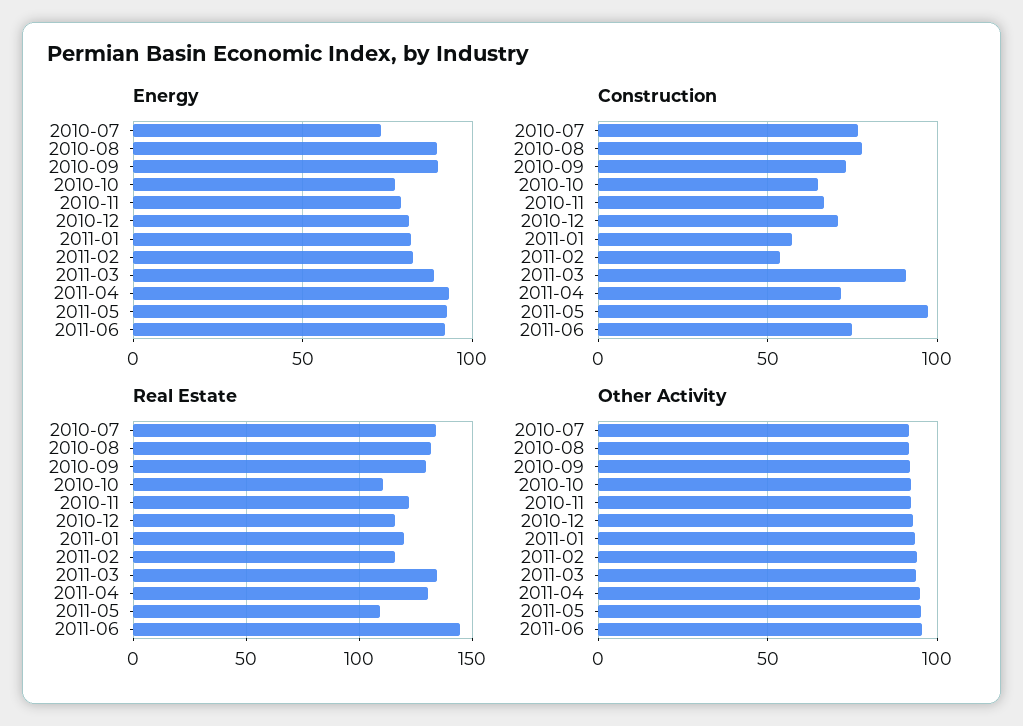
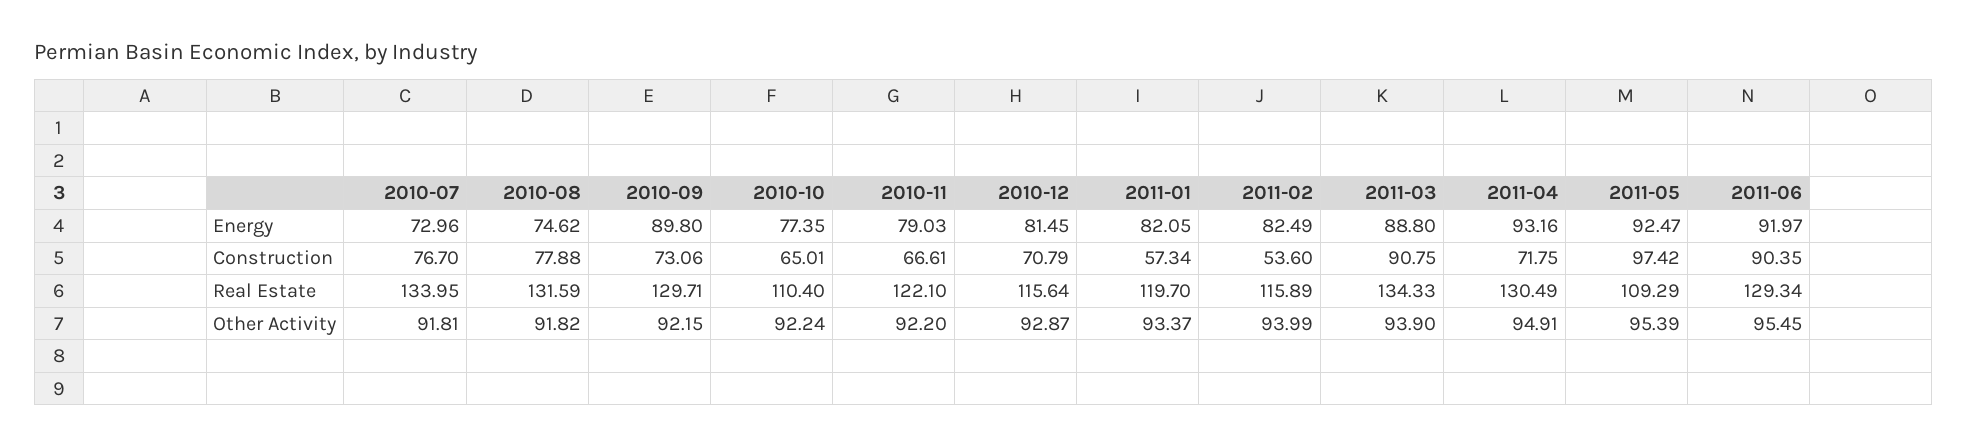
Energy, 2010-08: 90 -> 74.62
Construction, 2011-06: 75 -> 90.35
Real Estate, 2011-06: 145 -> 129.34

